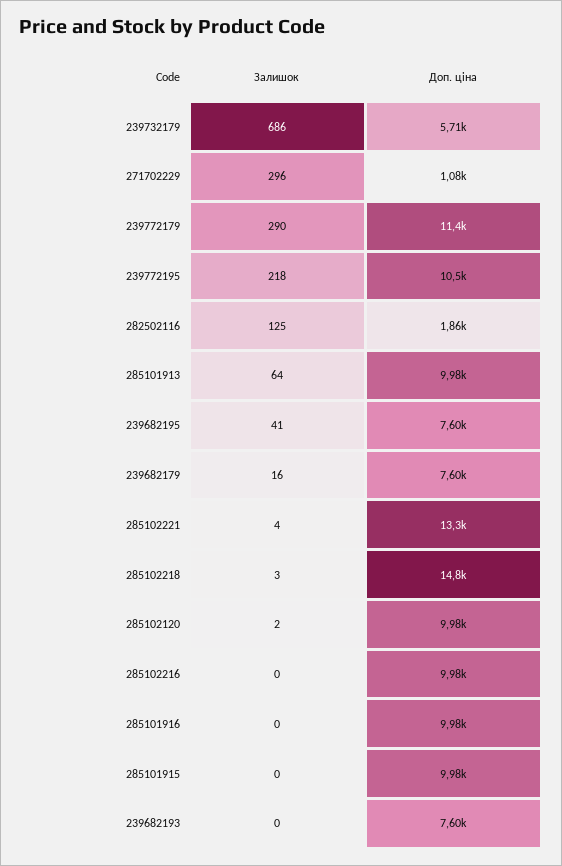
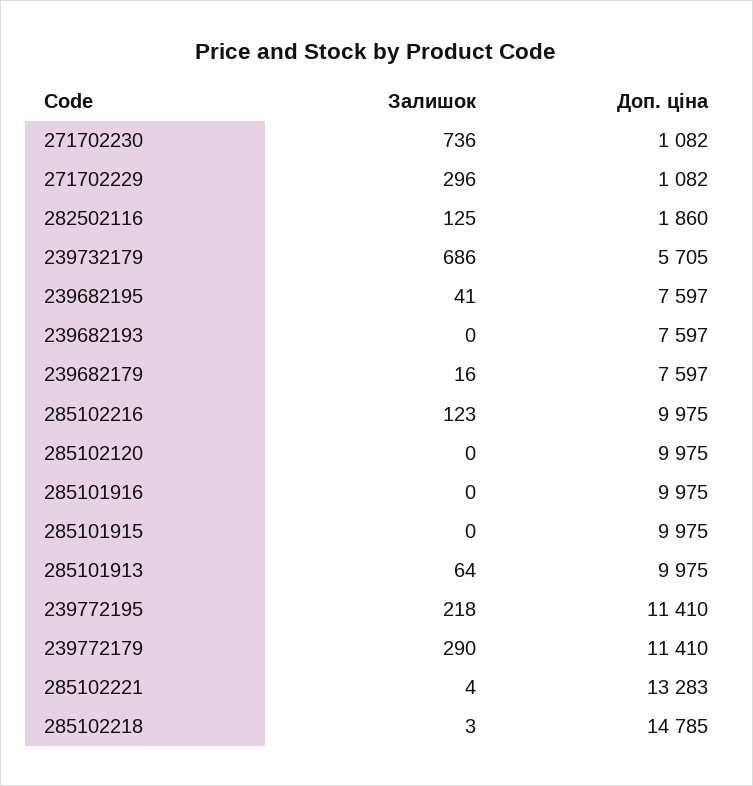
Доп. ціна, 239772195: 10500 -> 11410
Залишок, 285102120: 2 -> 0
Залишок, 285102216: 0 -> 123
Залишок, 271702230: none -> 736
Доп. ціна, 271702230: none -> 1082

